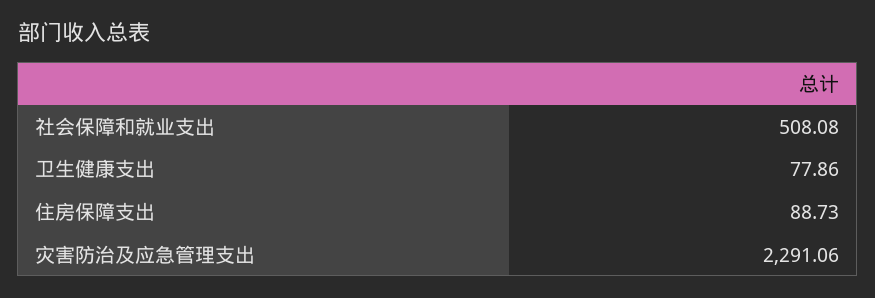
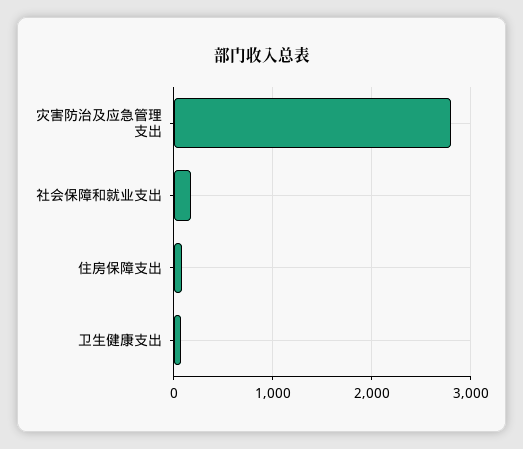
社会保障和就业支出: 508.08 -> 200
灾害防治及应急管理支出: 2291.06 -> 2800

